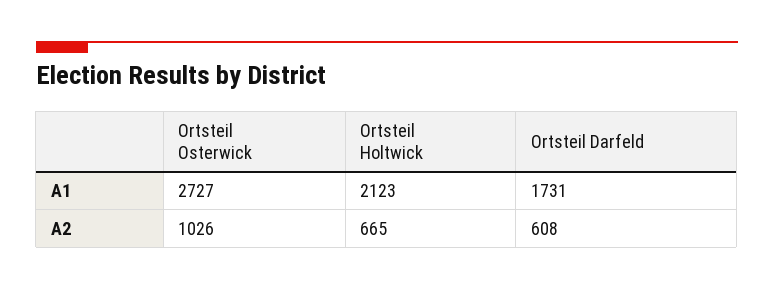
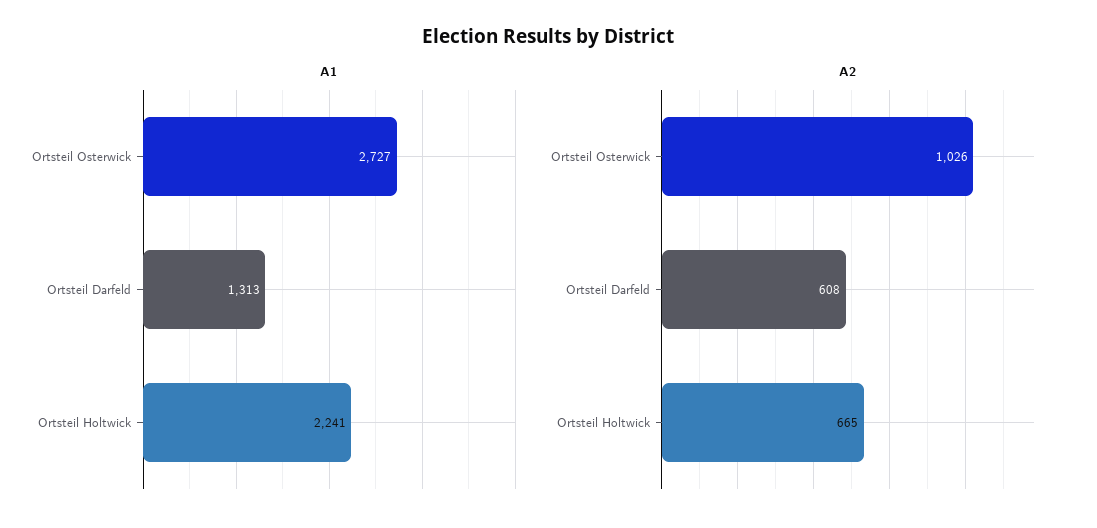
A1, Ortsteil Holtwick: 2123 -> 2241
A1, Ortsteil Darfeld: 1731 -> 1313

